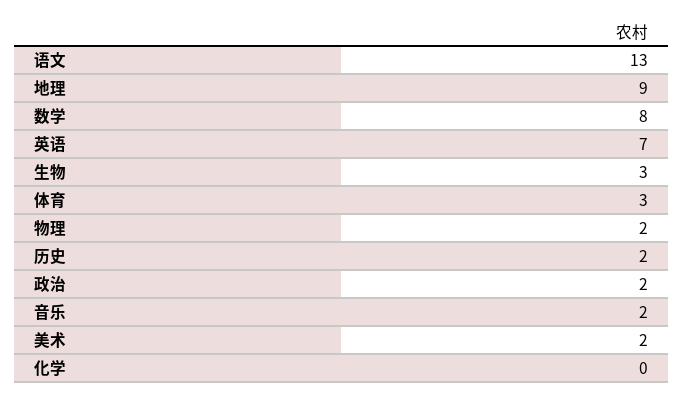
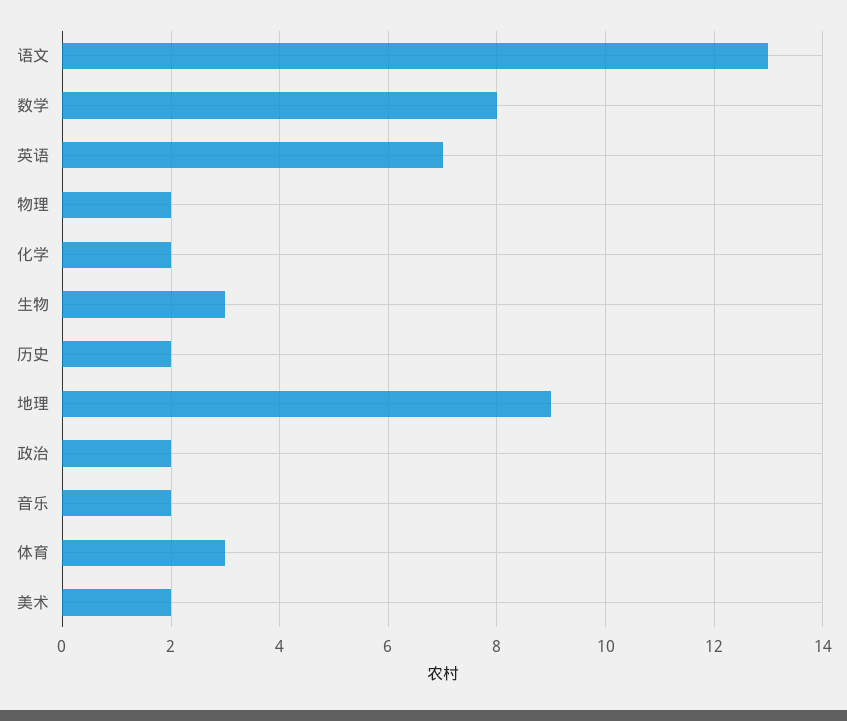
化学: 0 -> 2

